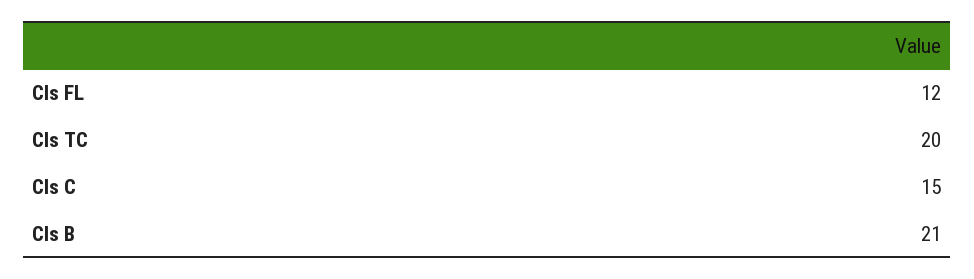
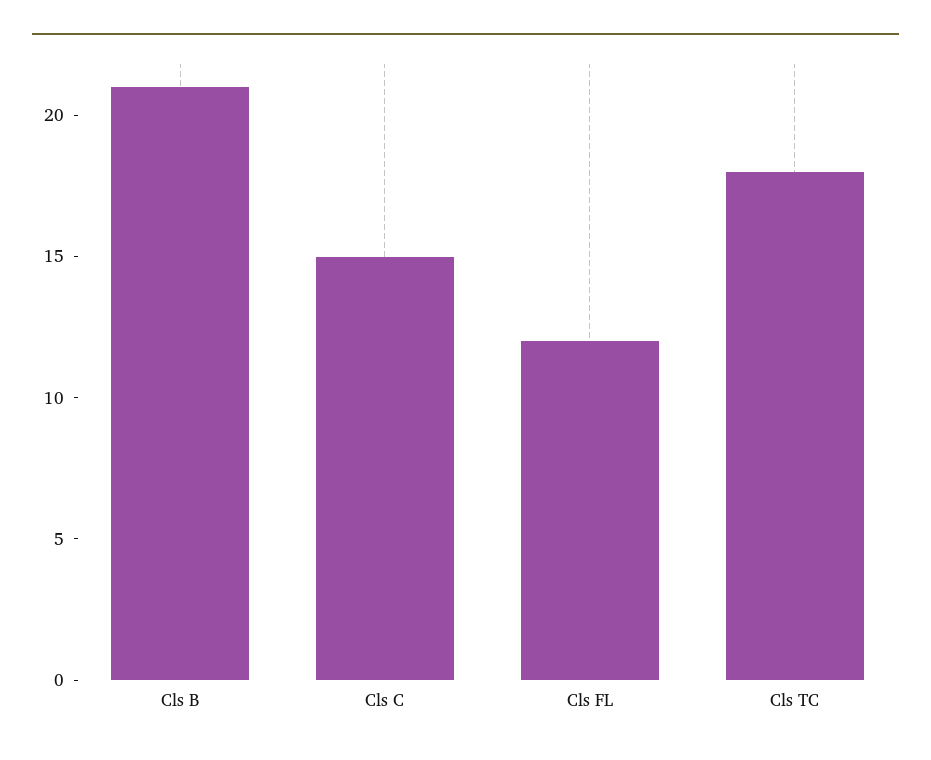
Cls TC: 20 -> 18

